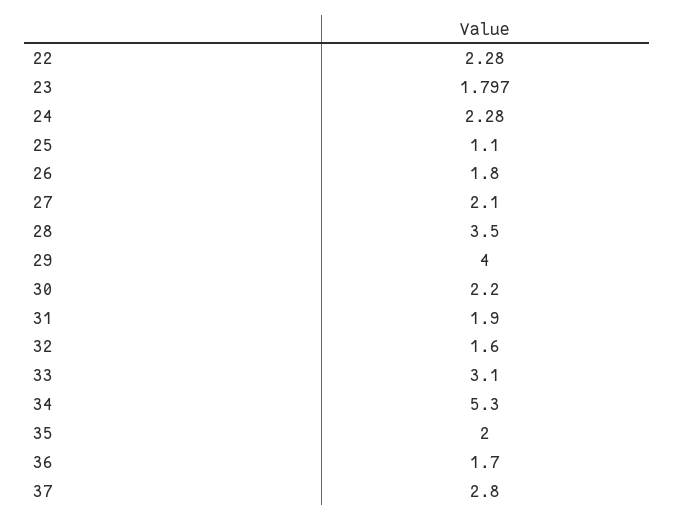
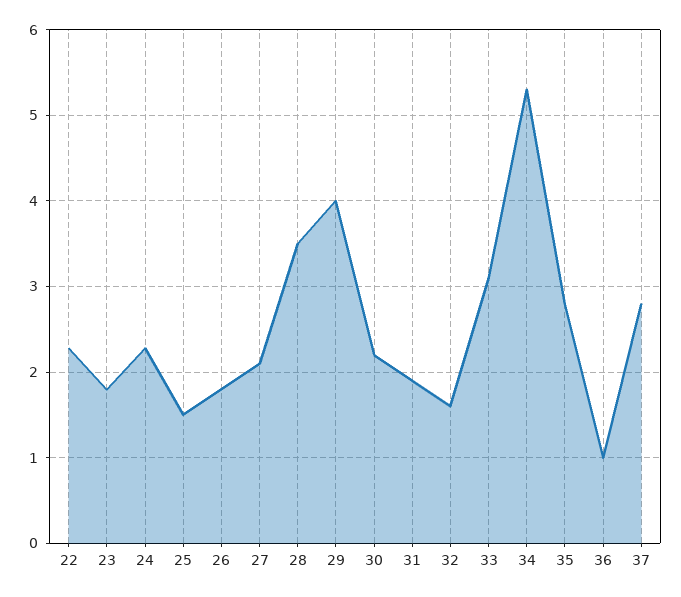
25: 1.1 -> 1.5
35: 2 -> 2.8
36: 1.7 -> 1

